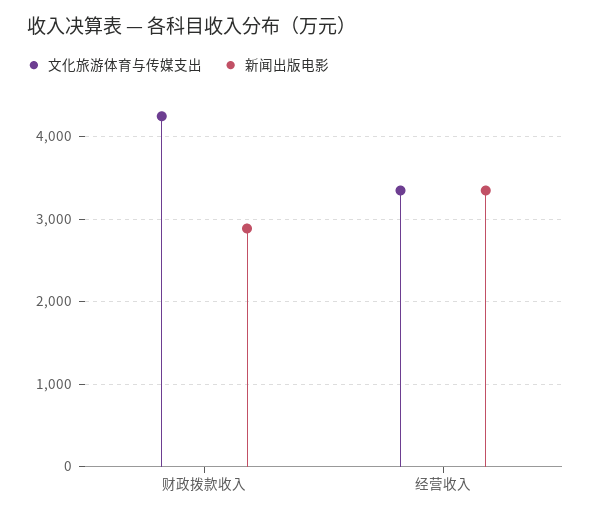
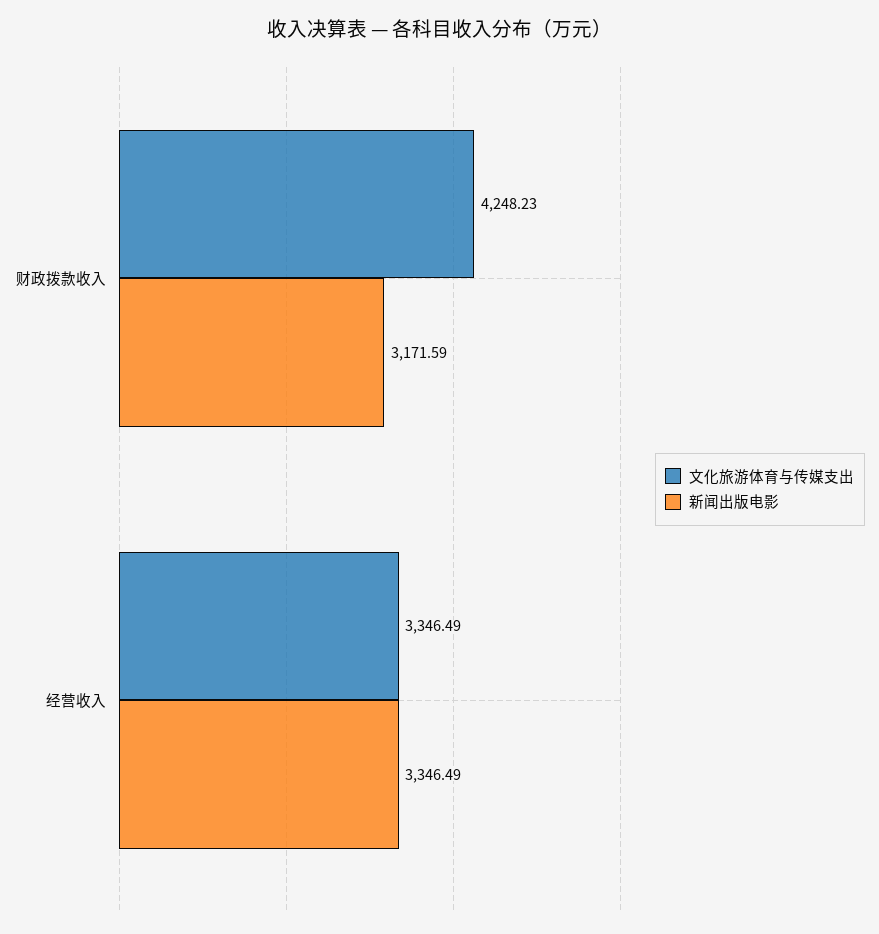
新闻出版电影, 财政拨款收入: 2900 -> 3171.59

